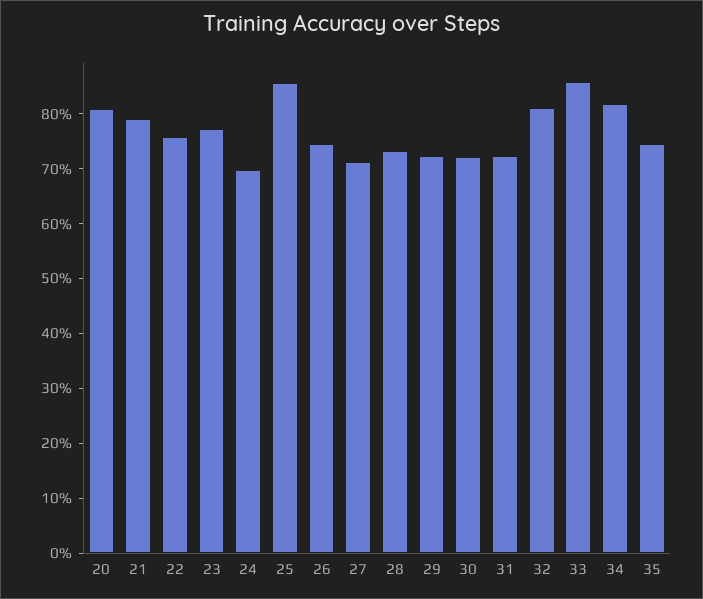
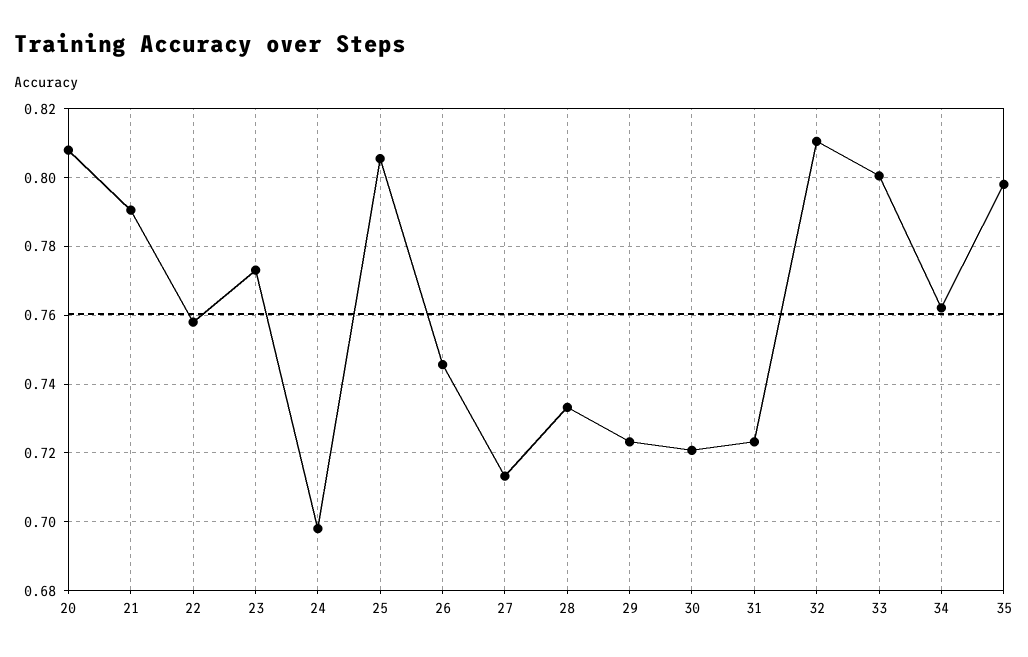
25: 0.86 -> 0.806
33: 0.86 -> 0.8
34: 0.82 -> 0.762
35: 0.74 -> 0.798

